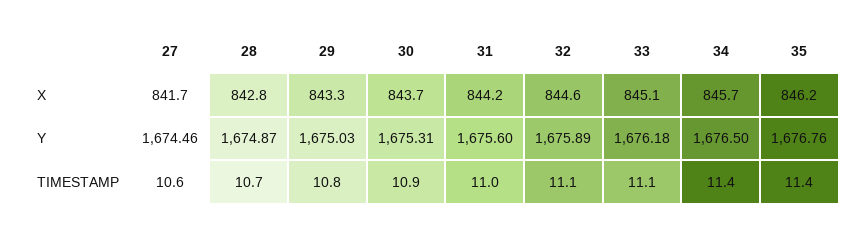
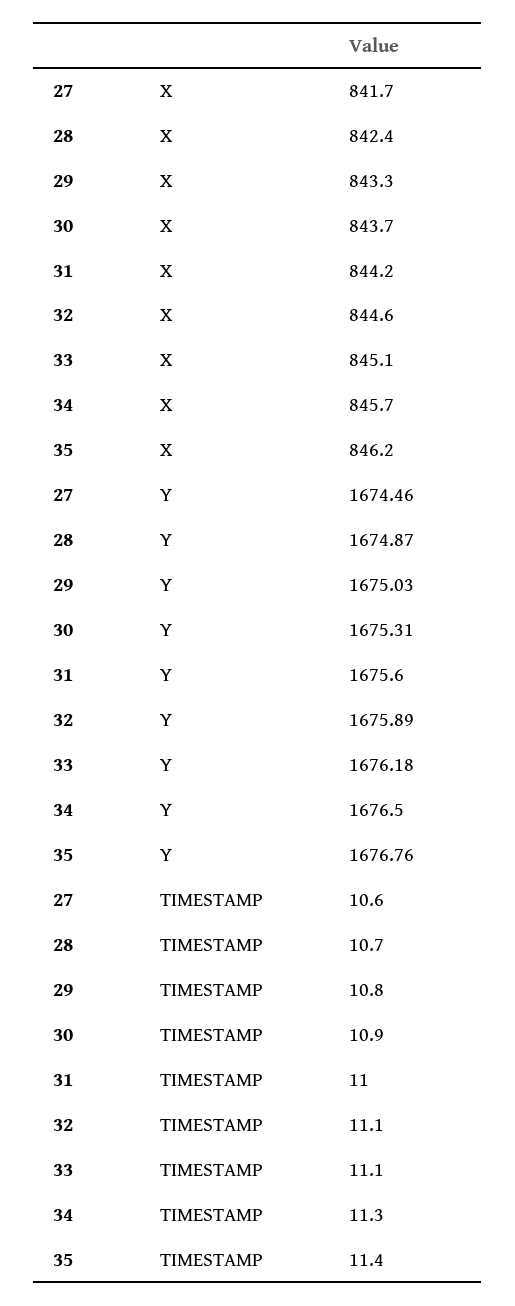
28, X: 842.8 -> 842.4
34, TIMESTAMP: 11.4 -> 11.3

